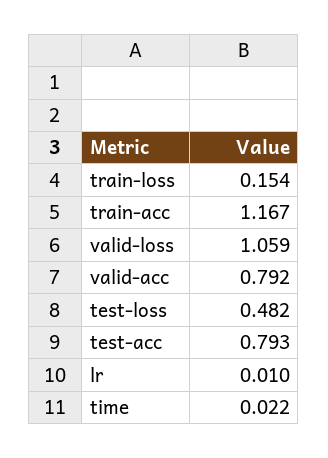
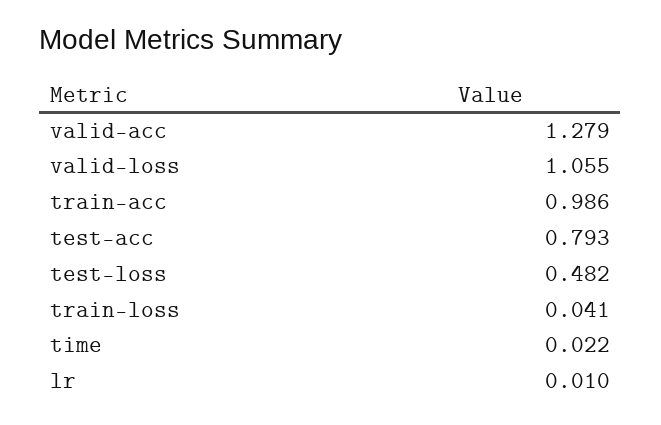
train-loss: 0.154 -> 0.041
train-acc: 1.167 -> 0.986
valid-loss: 1.059 -> 1.055
valid-acc: 0.792 -> 1.279

